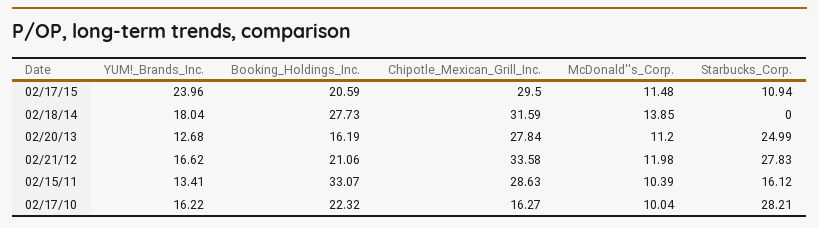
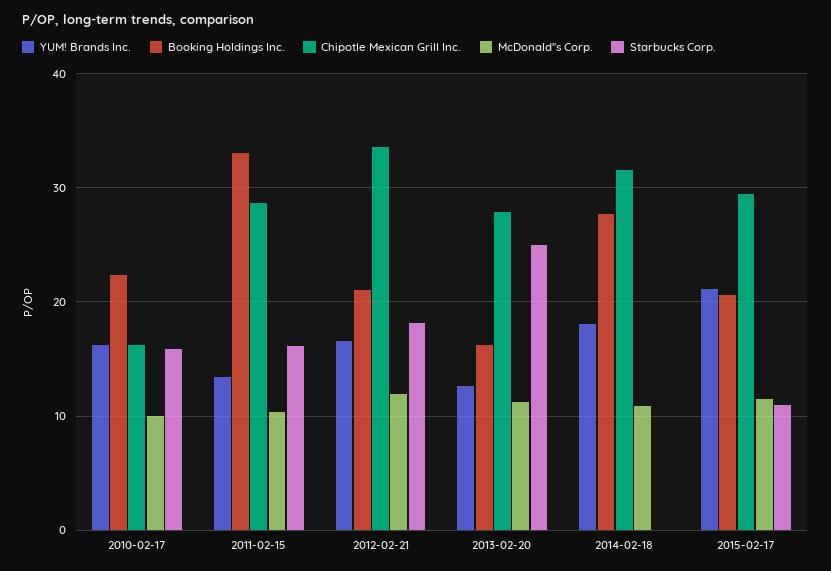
YUM!_Brands_Inc., 02/17/15: 23.96 -> 21
McDonald''s_Corp., 02/18/14: 13.85 -> 11
Starbucks_Corp., 02/21/12: 27.83 -> 18
Starbucks_Corp., 02/17/10: 28.21 -> 16

